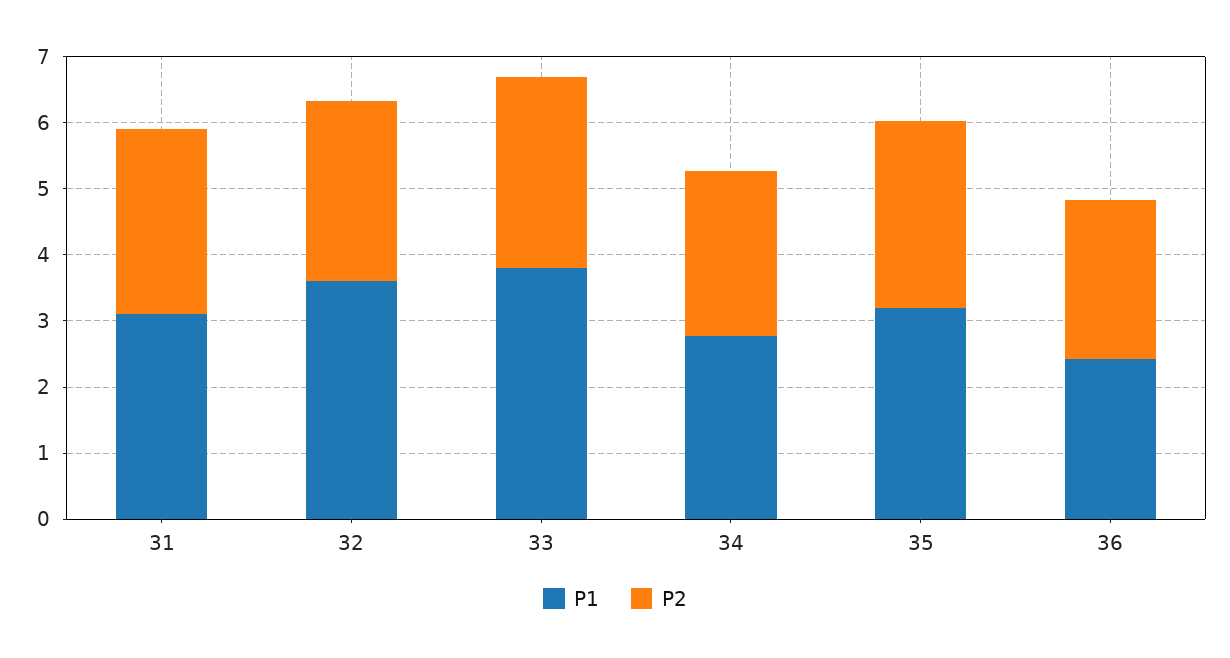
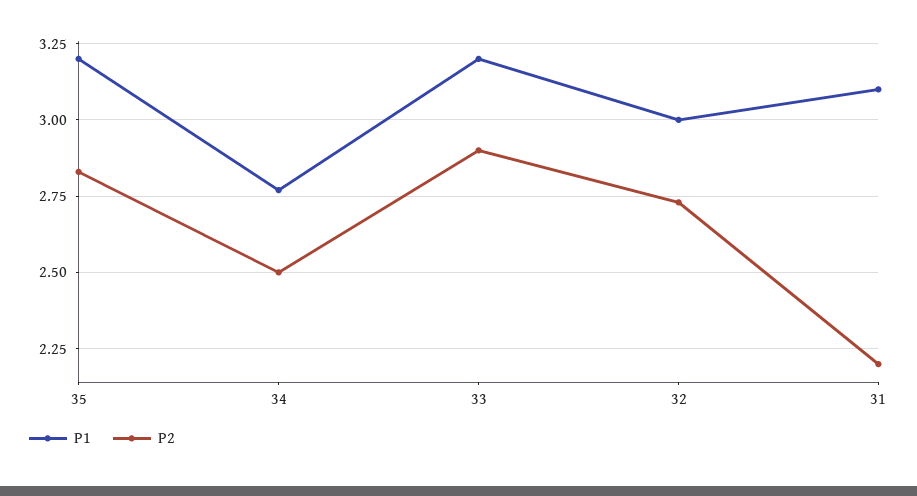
P2, 31: 2.8 -> 2.2
P1, 32: 3.6 -> 3
P1, 33: 3.8 -> 3.2
P1, 36: 2.4 -> none
P2, 36: 2.4 -> none

